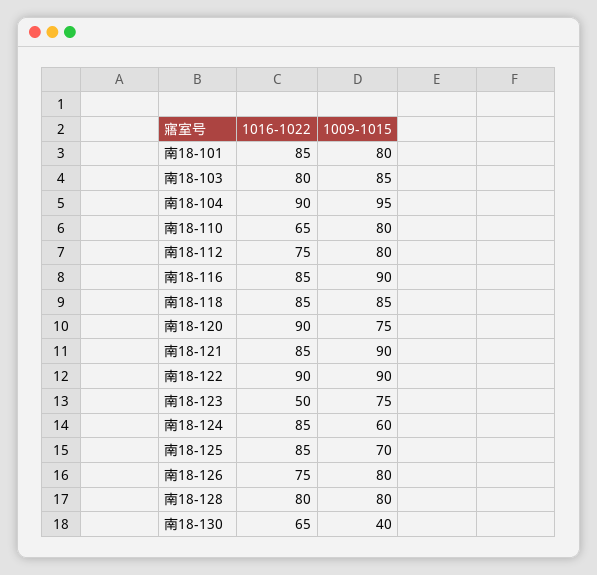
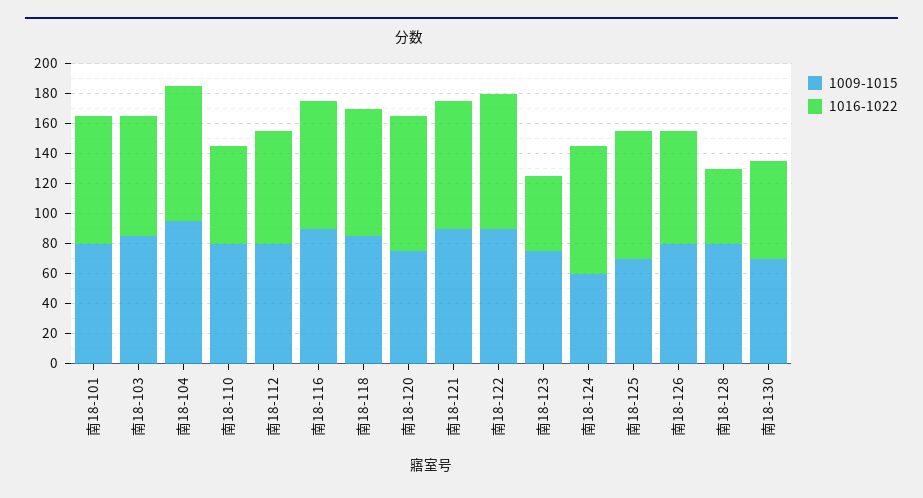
1016-1022, 南18-128: 80 -> 50
1009-1015, 南18-130: 40 -> 70

